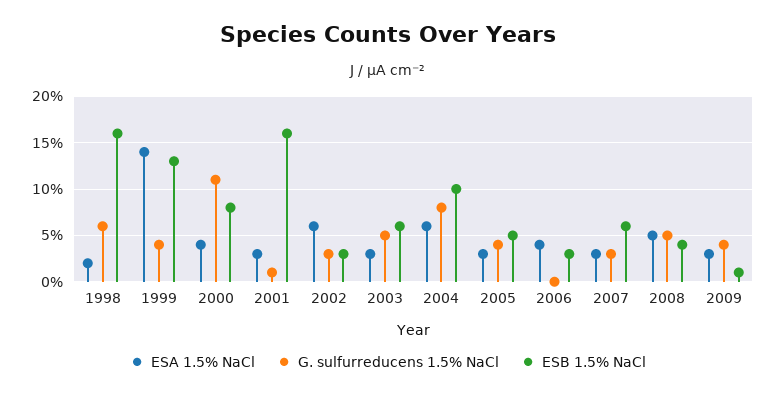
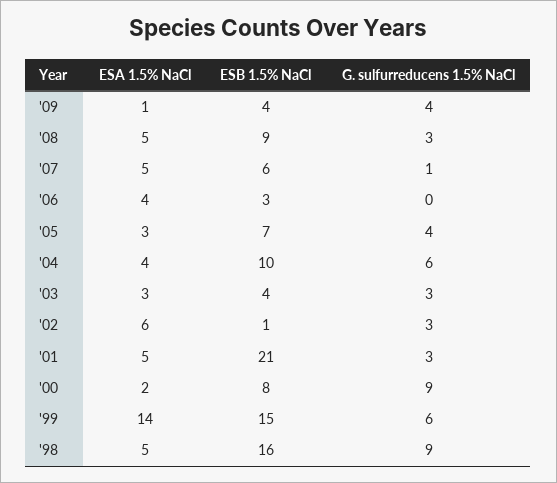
ESA 1.5% NaCl, 1998: 2 -> 5
G. sulfurreducens 1.5% NaCl, 1998: 6 -> 9
G. sulfurreducens 1.5% NaCl, 1999: 4 -> 6
ESB 1.5% NaCl, 1999: 13 -> 15
ESA 1.5% NaCl, 2000: 4 -> 2
G. sulfurreducens 1.5% NaCl, 2000: 11 -> 9
ESA 1.5% NaCl, 2001: 3 -> 5
G. sulfurreducens 1.5% NaCl, 2001: 1 -> 3
ESB 1.5% NaCl, 2001: 16 -> 21
ESB 1.5% NaCl, 2002: 3 -> 1
G. sulfurreducens 1.5% NaCl, 2003: 5 -> 3
ESB 1.5% NaCl, 2003: 6 -> 4
ESA 1.5% NaCl, 2004: 6 -> 4
G. sulfurreducens 1.5% NaCl, 2004: 8 -> 6
ESB 1.5% NaCl, 2005: 5 -> 7
ESA 1.5% NaCl, 2007: 3 -> 5
G. sulfurreducens 1.5% NaCl, 2007: 3 -> 1
G. sulfurreducens 1.5% NaCl, 2008: 5 -> 3
ESB 1.5% NaCl, 2008: 4 -> 9
ESA 1.5% NaCl, 2009: 3 -> 1
ESB 1.5% NaCl, 2009: 1 -> 4

